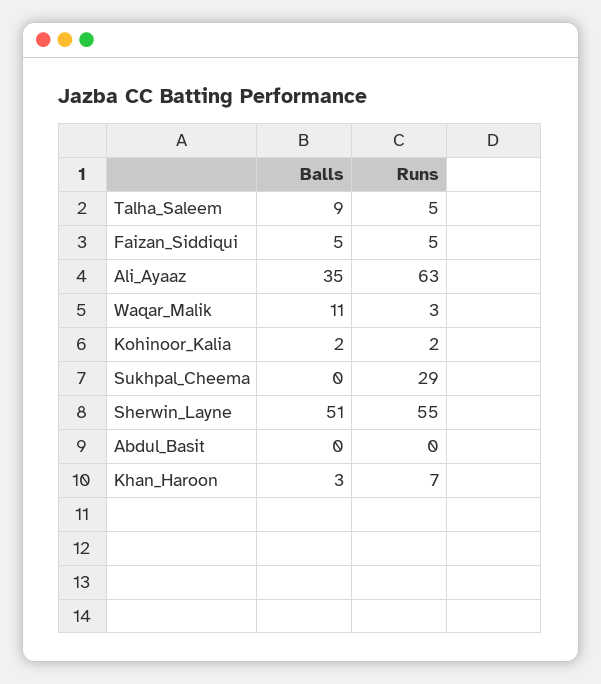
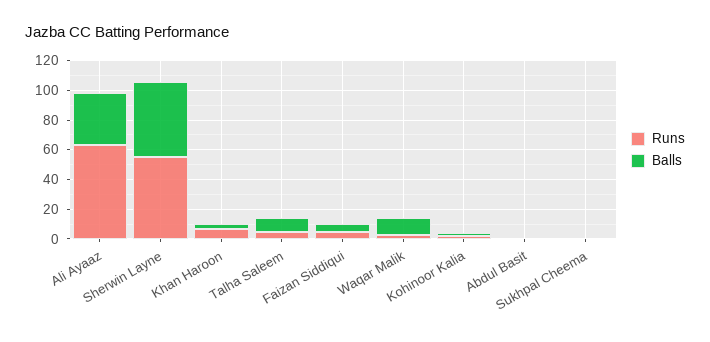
Runs, Sukhpal_Cheema: 29 -> 0

